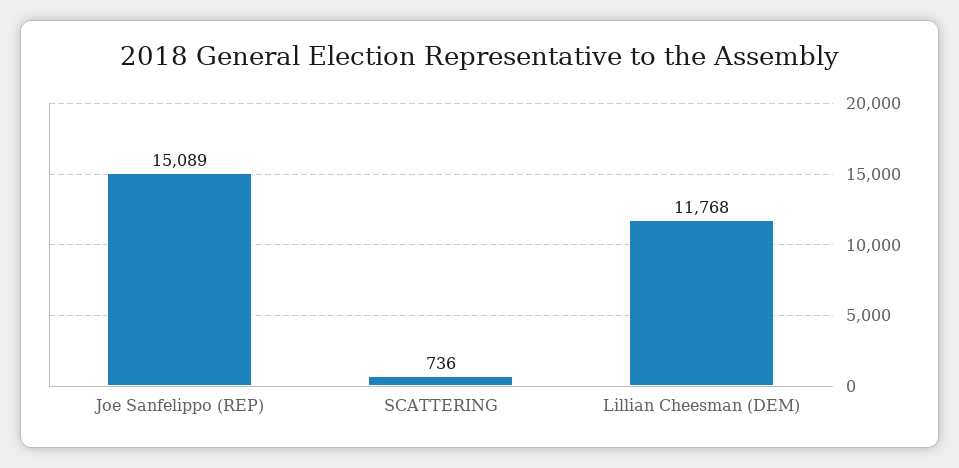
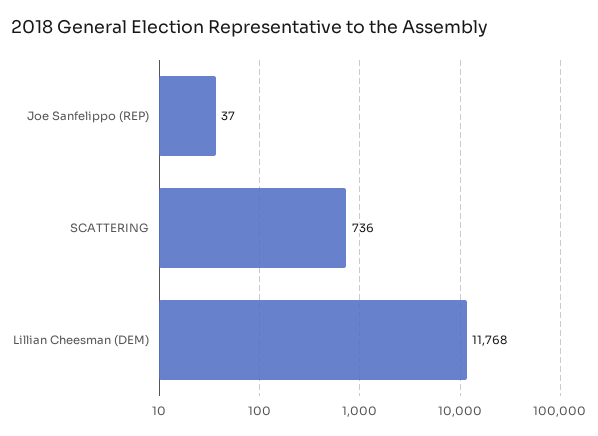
Joe Sanfelippo (REP): 15089 -> 37

